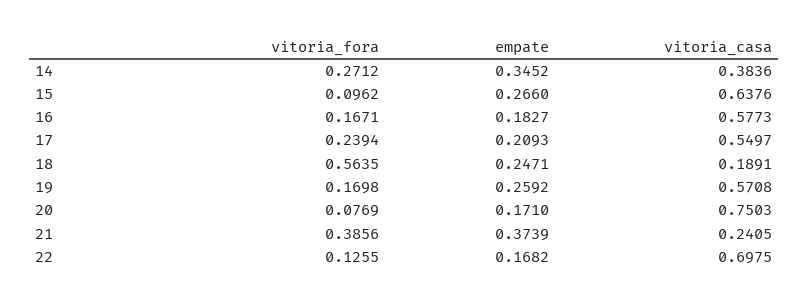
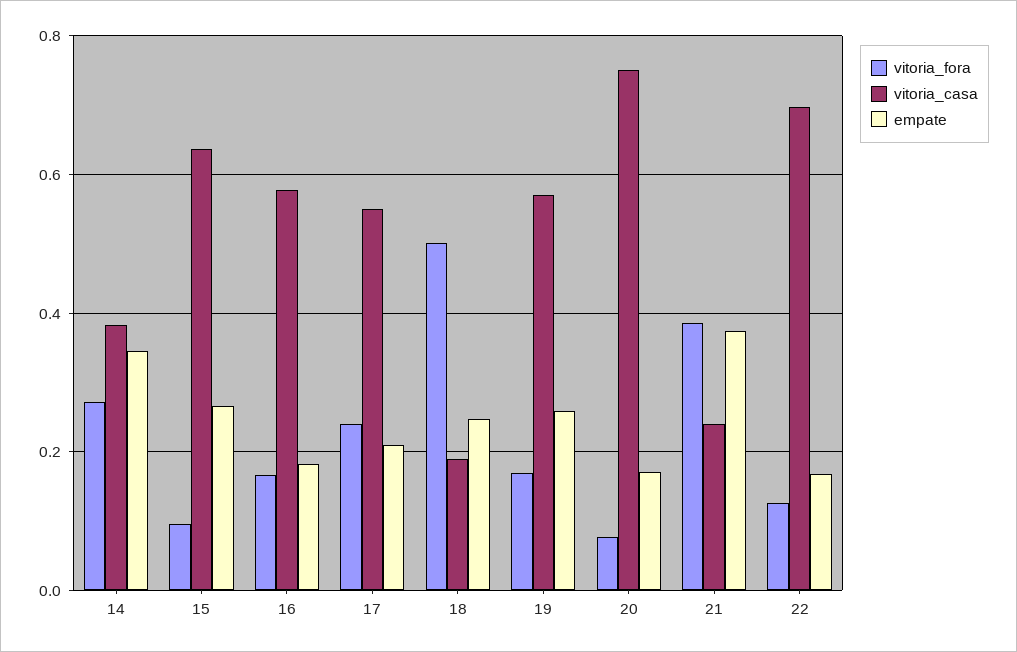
vitoria_fora, 18: 0.5635 -> 0.5

